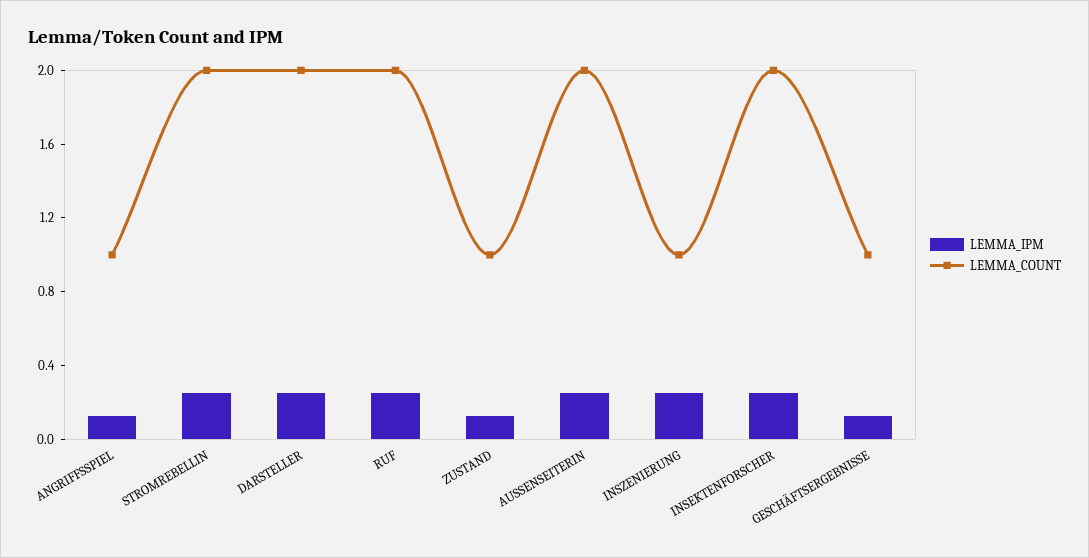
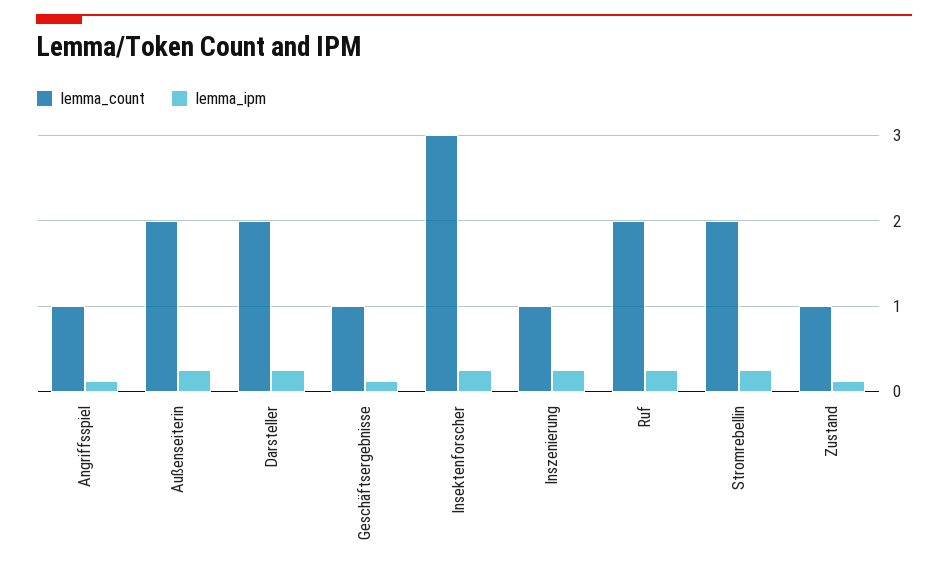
LEMMA_COUNT, INSEKTENFORSCHER: 2 -> 3

